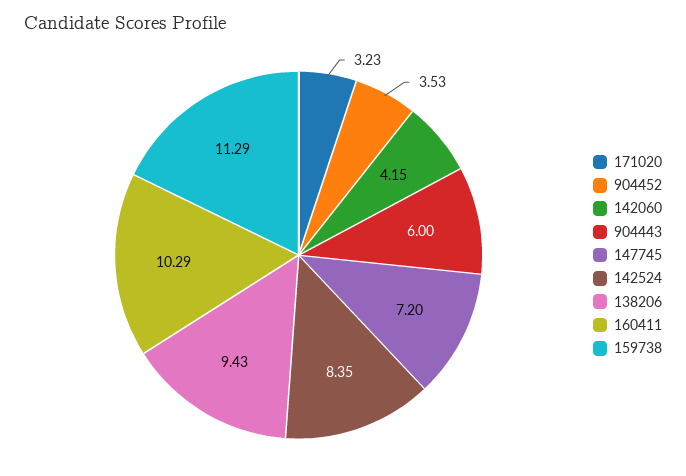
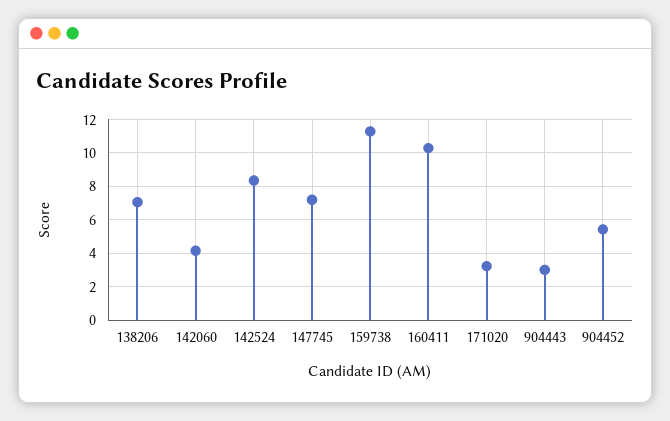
904452: 3.53 -> 5.5
904443: 6 -> 3
138206: 9.43 -> 7

